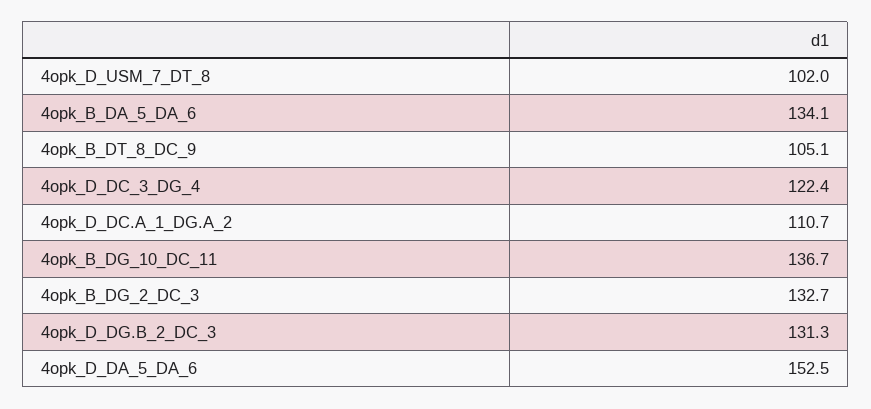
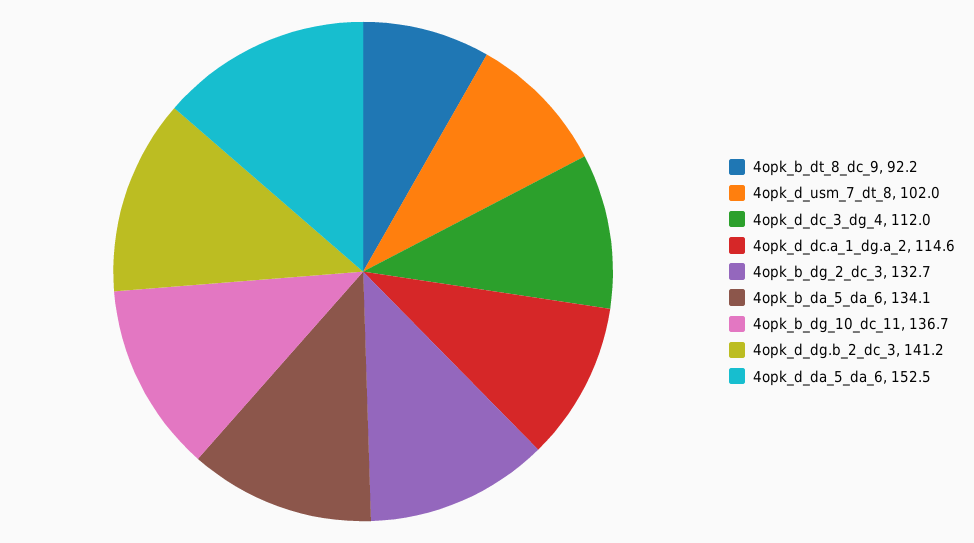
4opk_B_DT_8_DC_9: 105.1 -> 92.2
4opk_D_DC_3_DG_4: 122.4 -> 112
4opk_D_DC.A_1_DG.A_2: 110.7 -> 114.6
4opk_D_DG.B_2_DC_3: 131.3 -> 141.2

